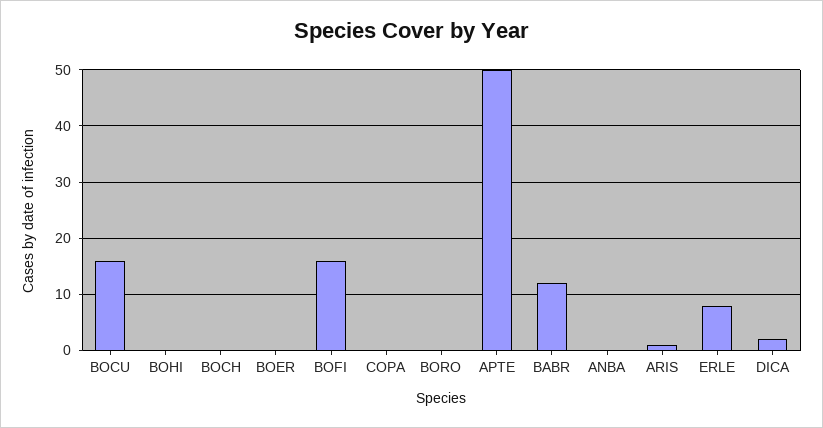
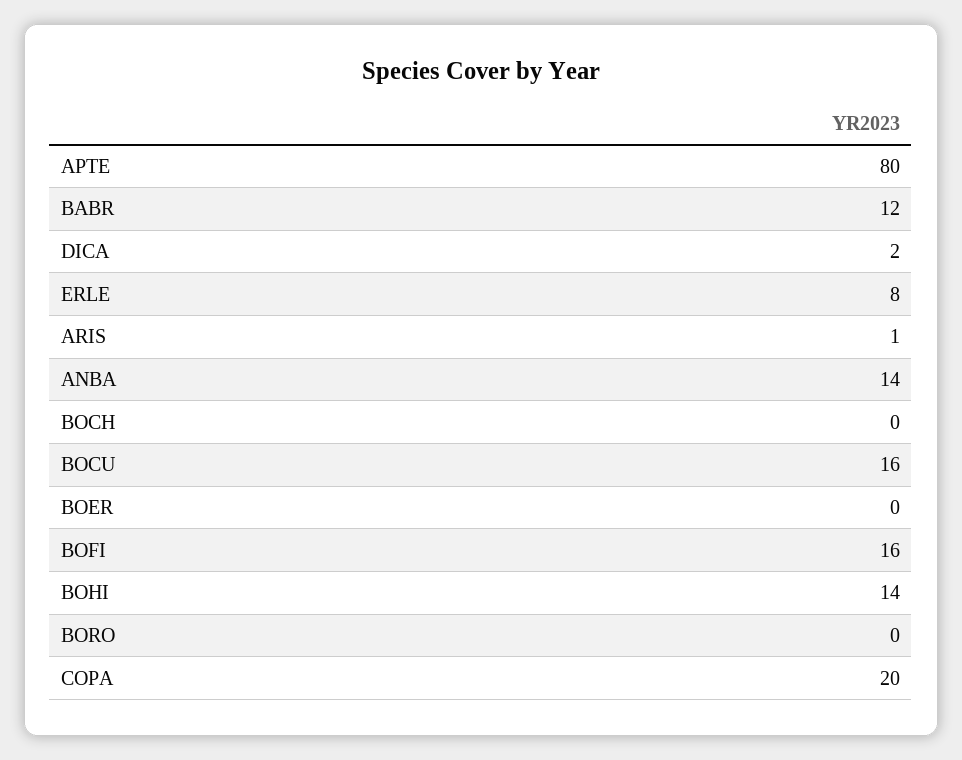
BOHI: 0 -> 14
COPA: 0 -> 20
APTE: 50 -> 80
ANBA: 0 -> 14

